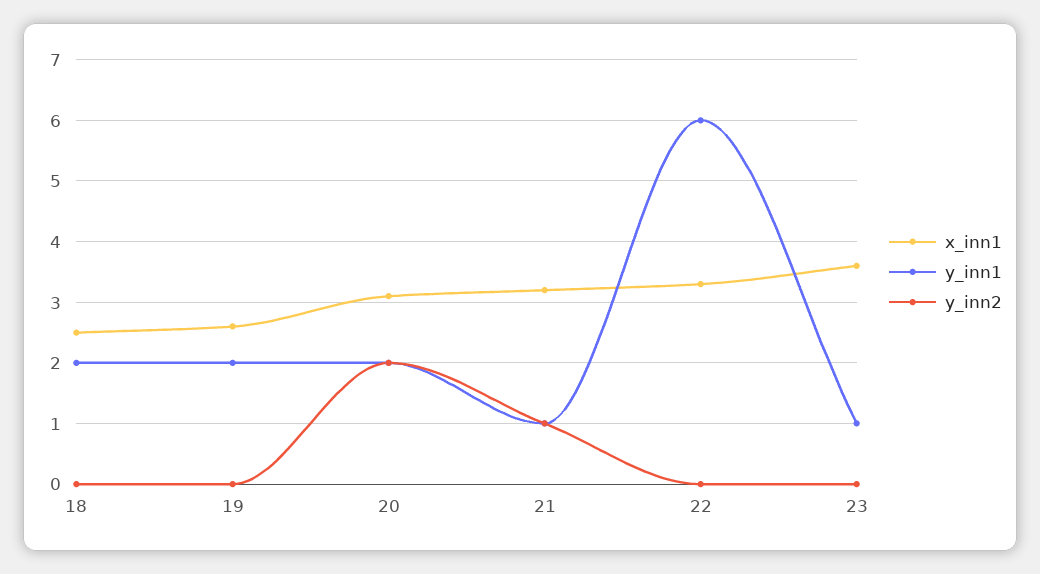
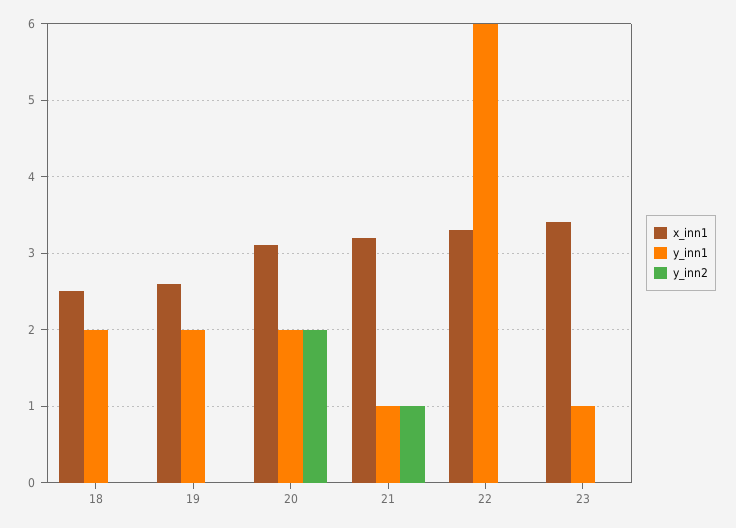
x_inn1, 23: 3.6 -> 3.4

